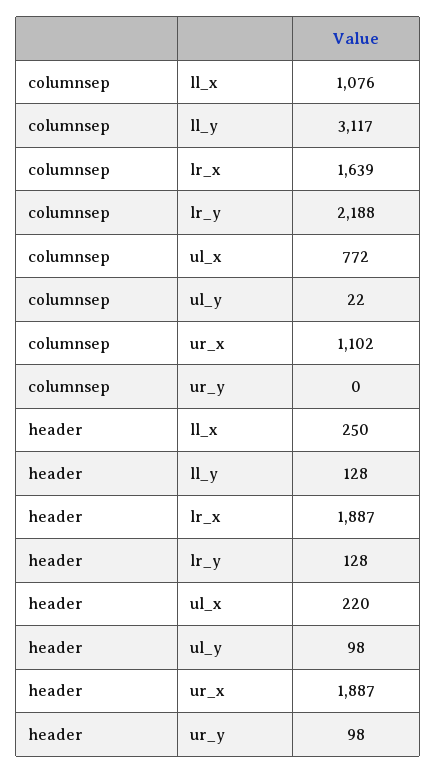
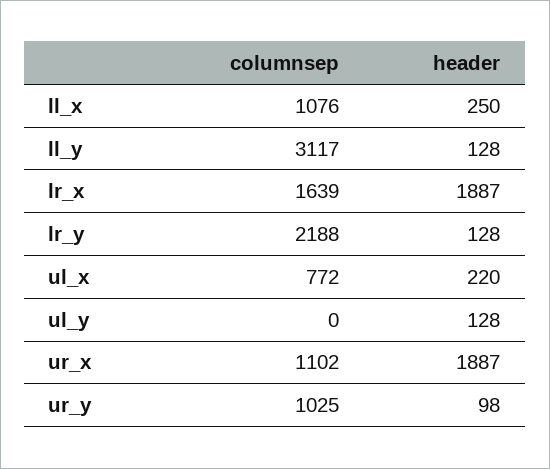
columnsep, ul_y: 22 -> 0
columnsep, ur_y: 0 -> 1025
header, ul_y: 98 -> 128

